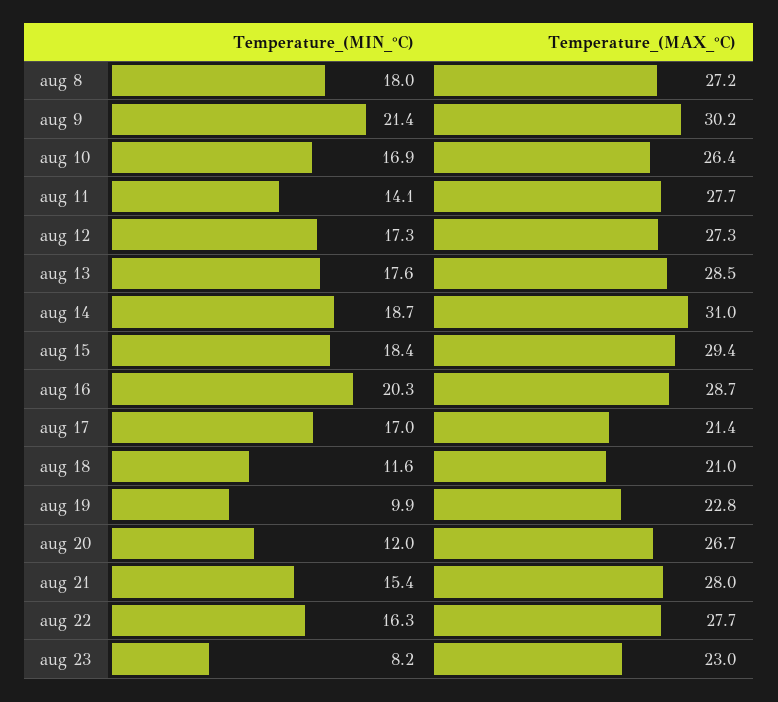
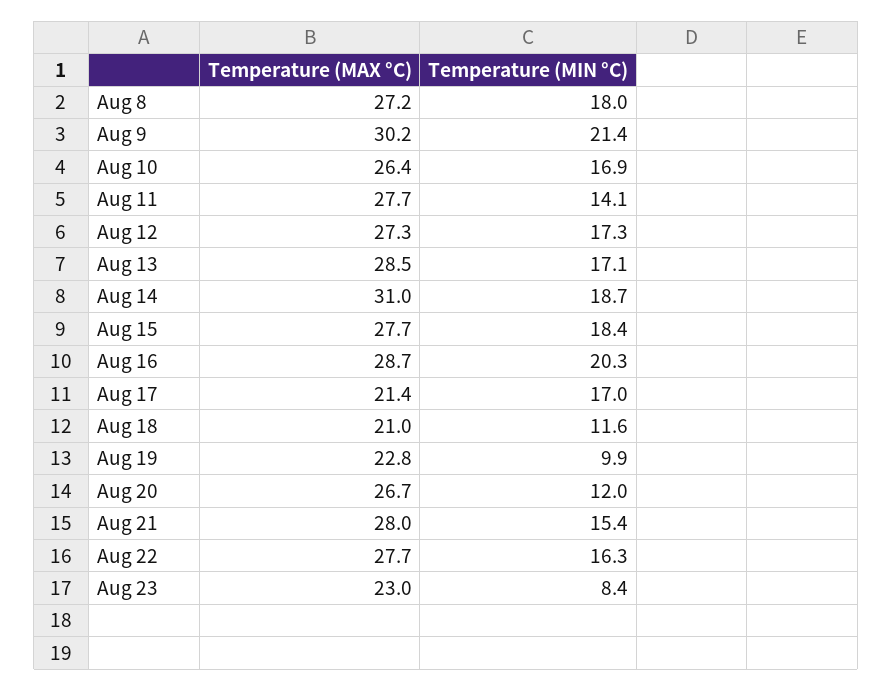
Temperature_(MIN_°C), aug 13: 17.6 -> 17.1
Temperature_(MAX_°C), aug 15: 29.4 -> 27.7
Temperature_(MIN_°C), aug 23: 8.2 -> 8.4

